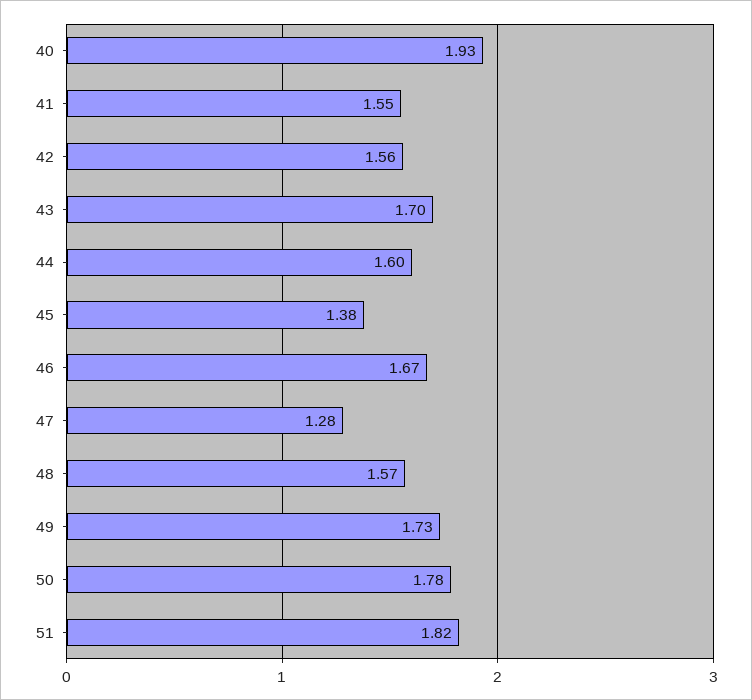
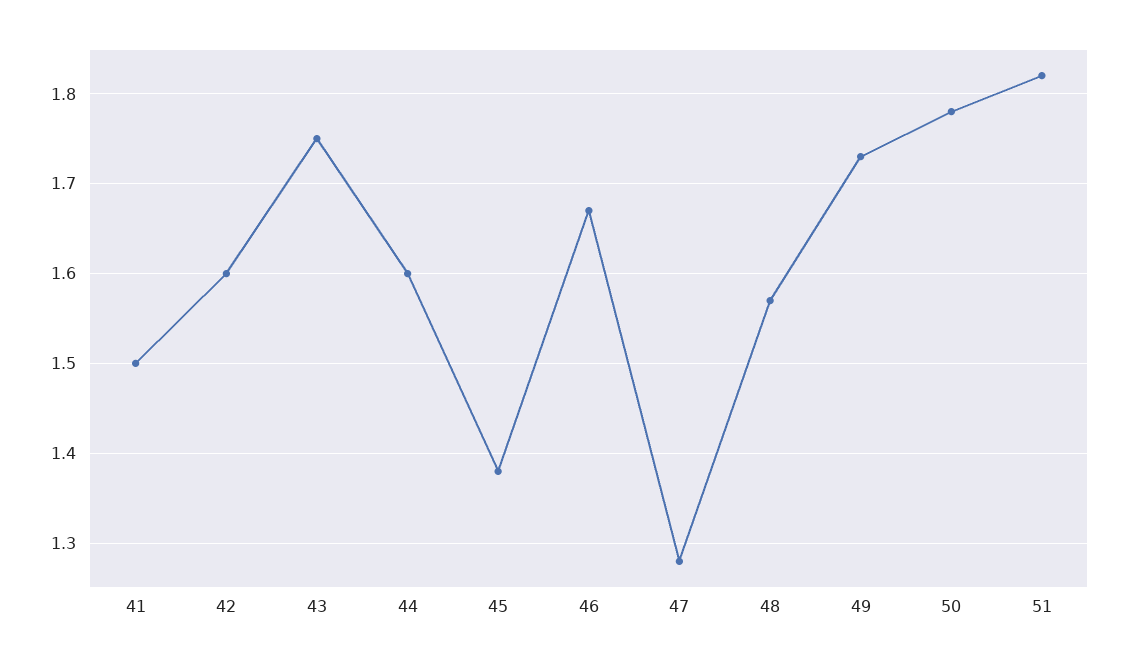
40: 1.93 -> none
41: 1.55 -> 1.5
42: 1.56 -> 1.6
43: 1.7 -> 1.75

